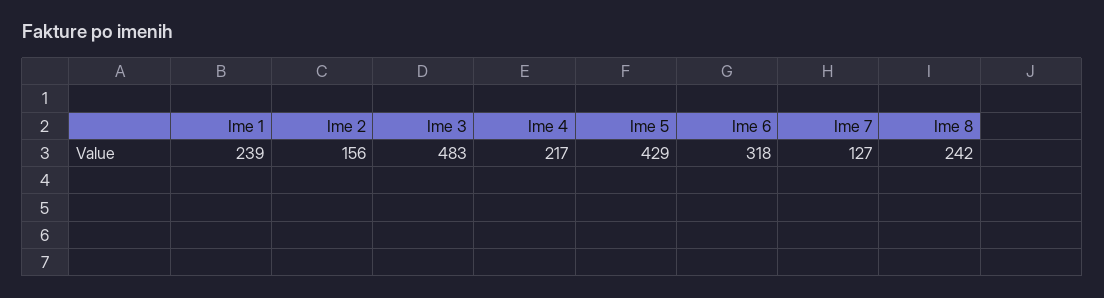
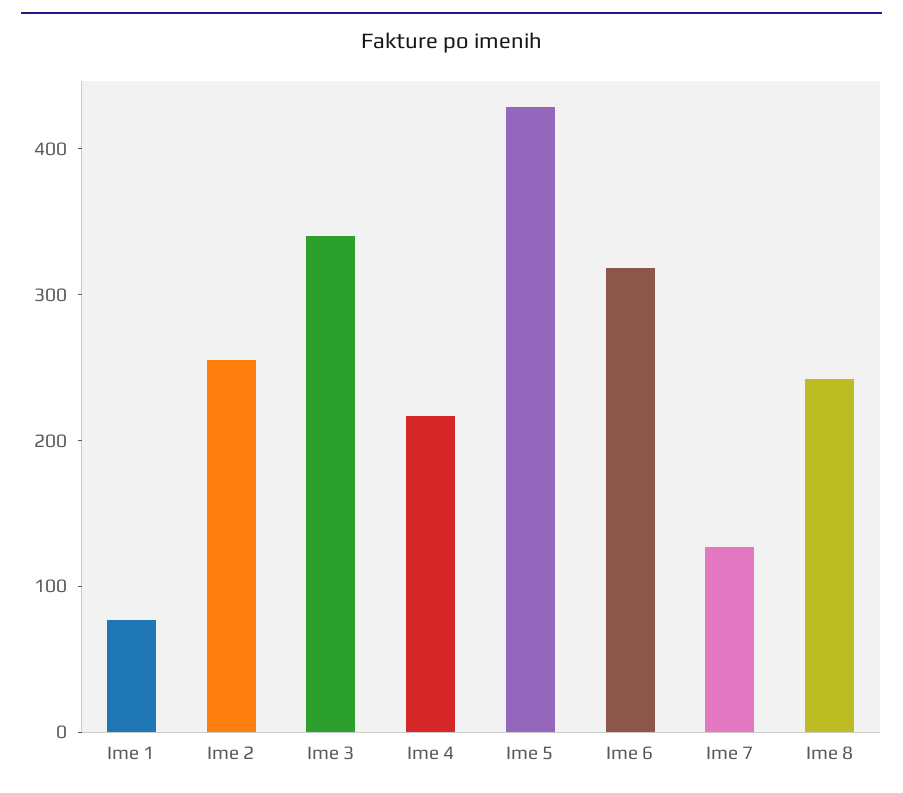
Ime 1: 239 -> 80
Ime 2: 156 -> 260
Ime 3: 483 -> 340

